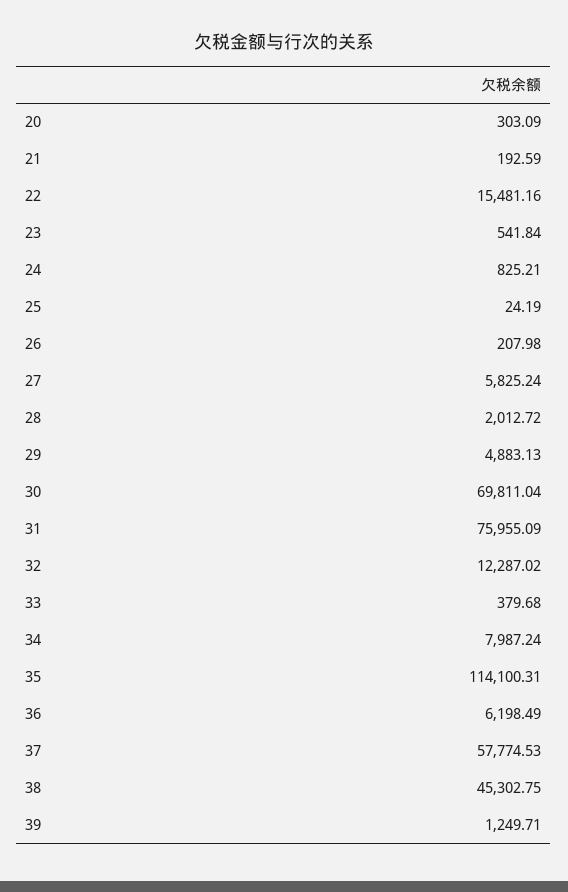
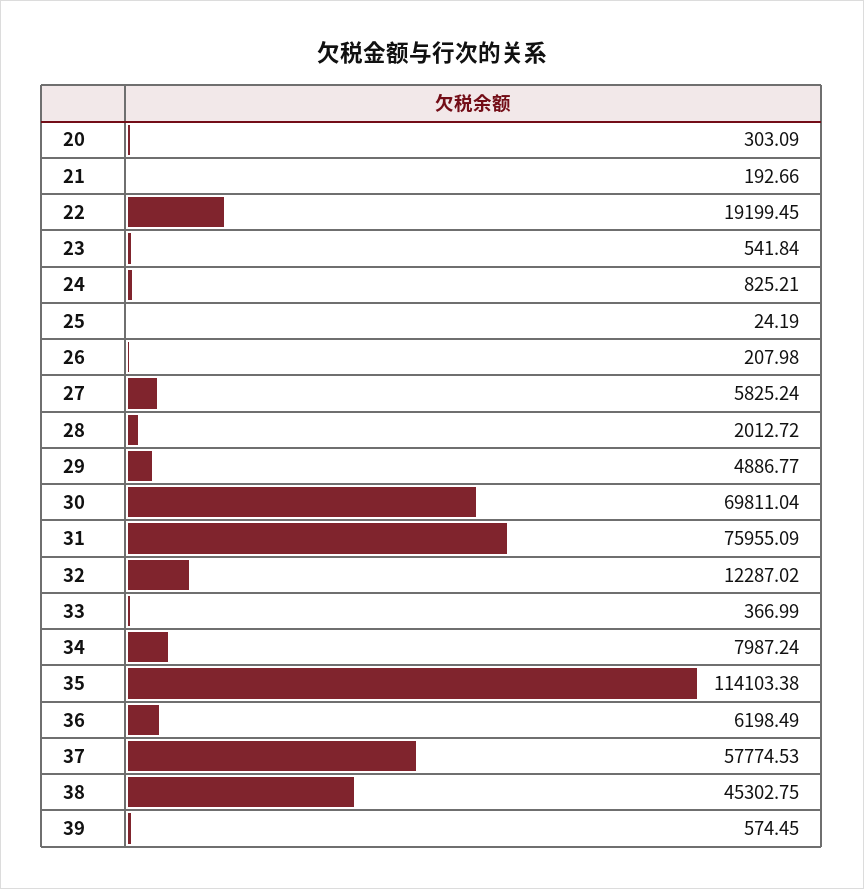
21: 192.59 -> 192.66
22: 15481.16 -> 19199.45
29: 4883.13 -> 4886.77
33: 379.68 -> 366.99
35: 114100.31 -> 114103.38
39: 1249.71 -> 574.45

